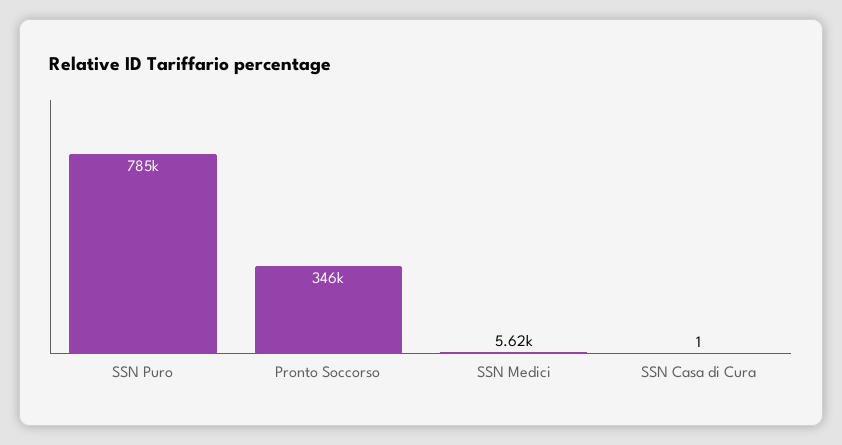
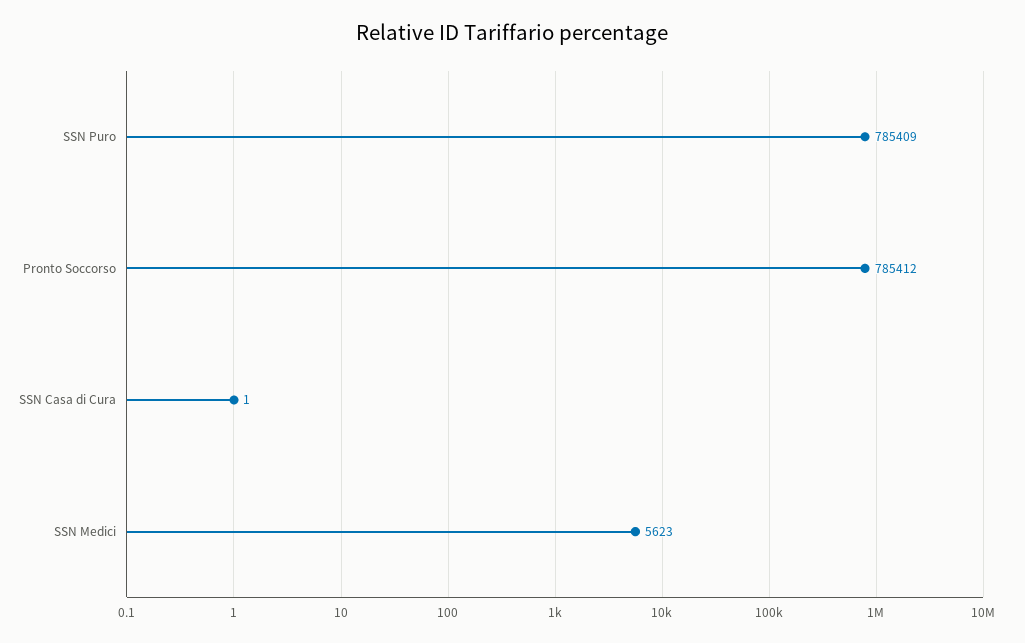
Pronto Soccorso: 346000 -> 785412

